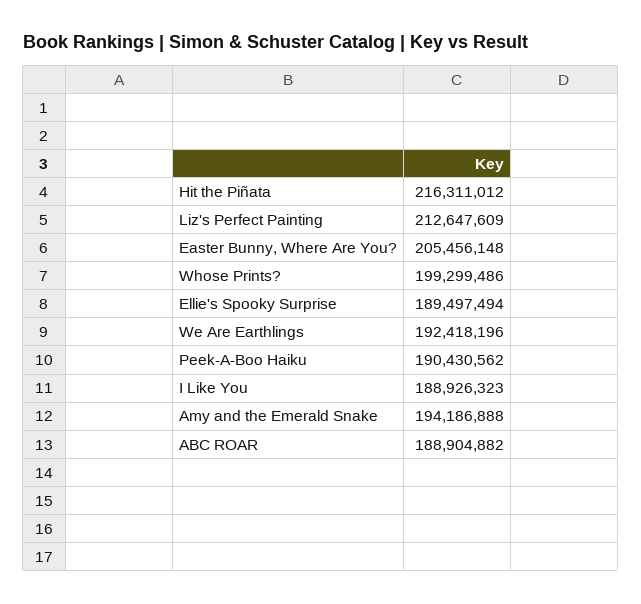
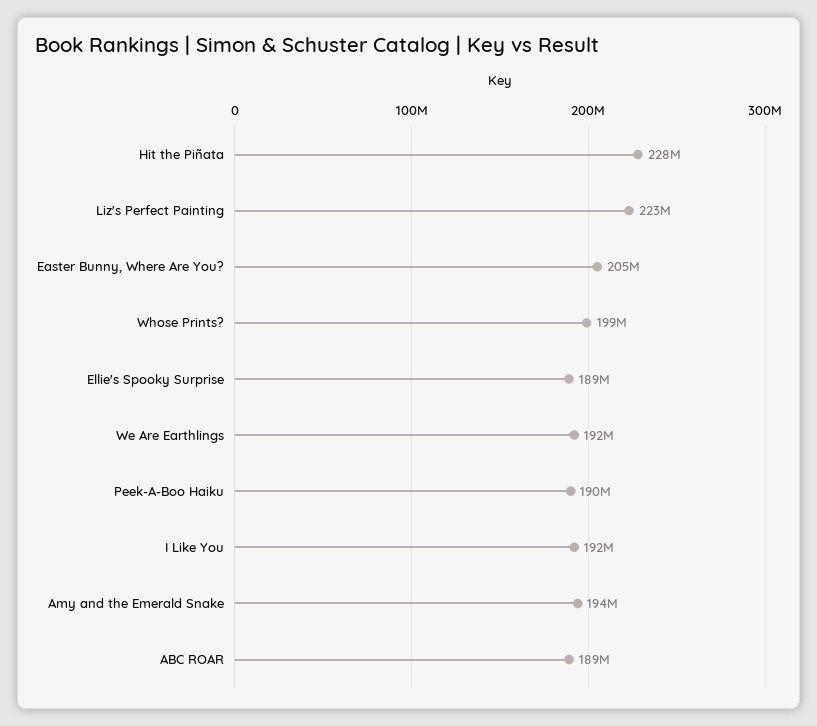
Hit the Piñata: 216311012 -> 228000000
Liz's Perfect Painting: 212647609 -> 223000000
I Like You: 188926323 -> 192000000

